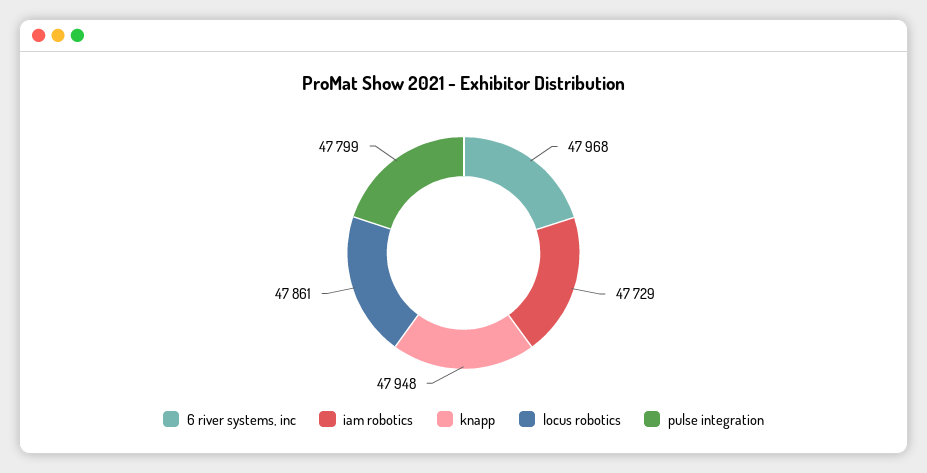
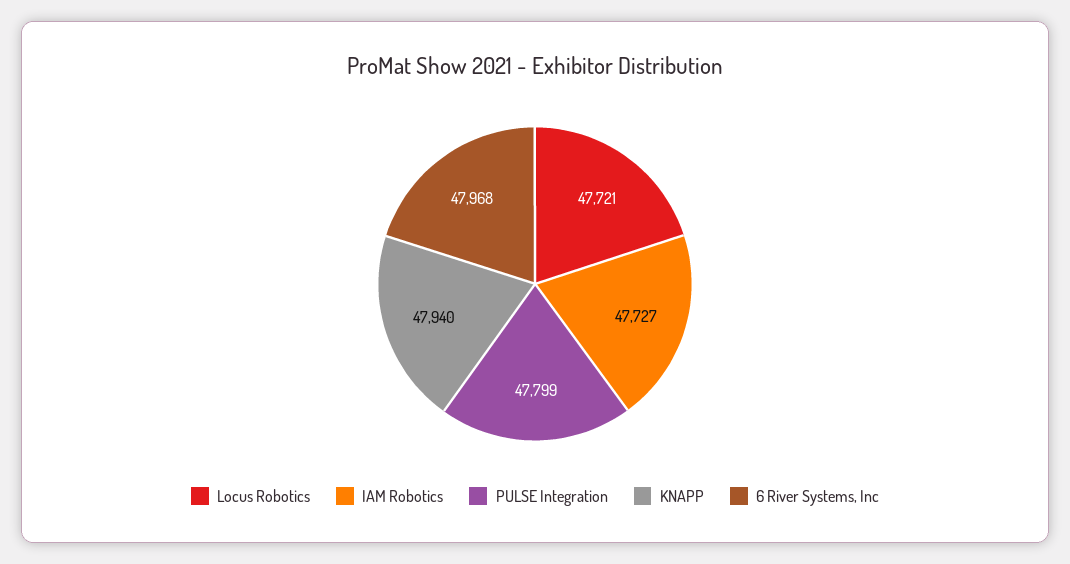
iam robotics: 47729 -> 47727
knapp: 47948 -> 47940
locus robotics: 47861 -> 47721

